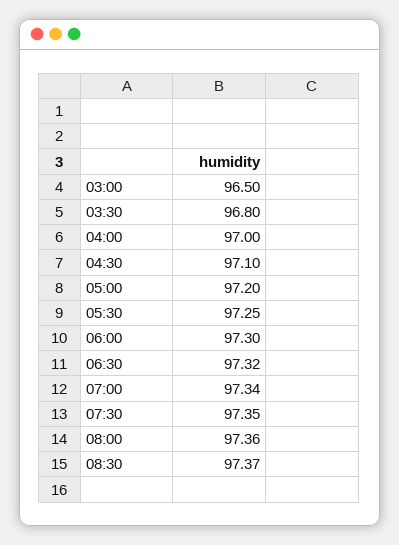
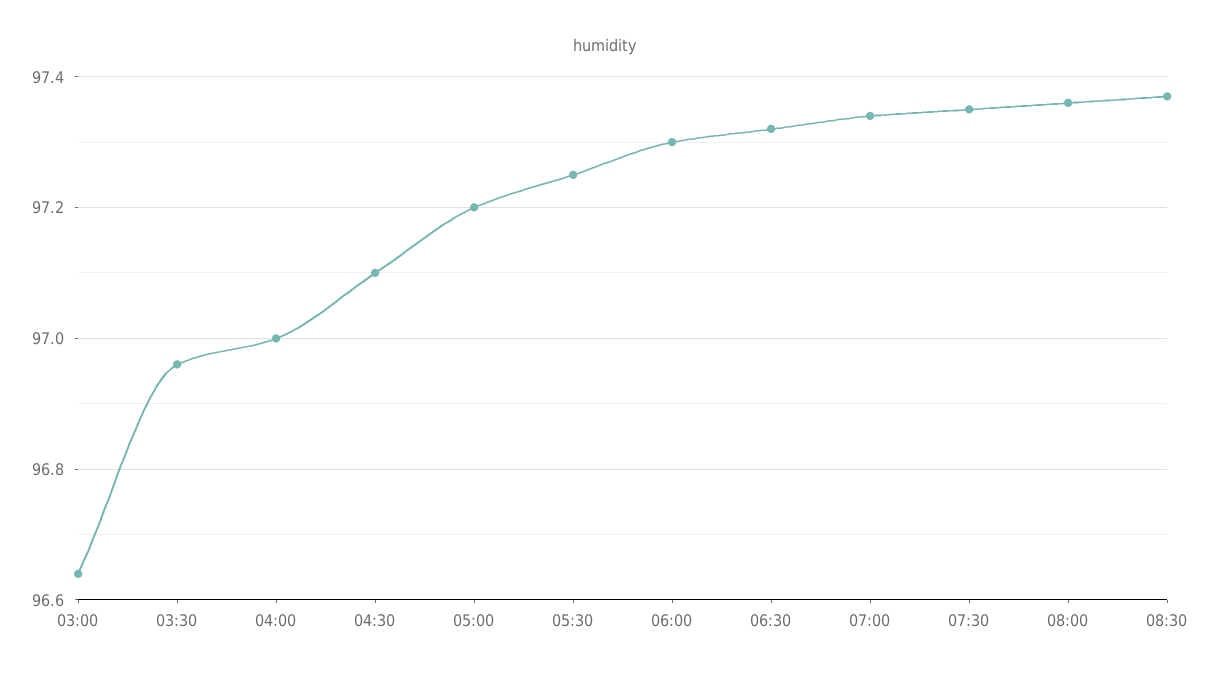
03:00: 96.5 -> 96.65
03:30: 96.8 -> 96.95

